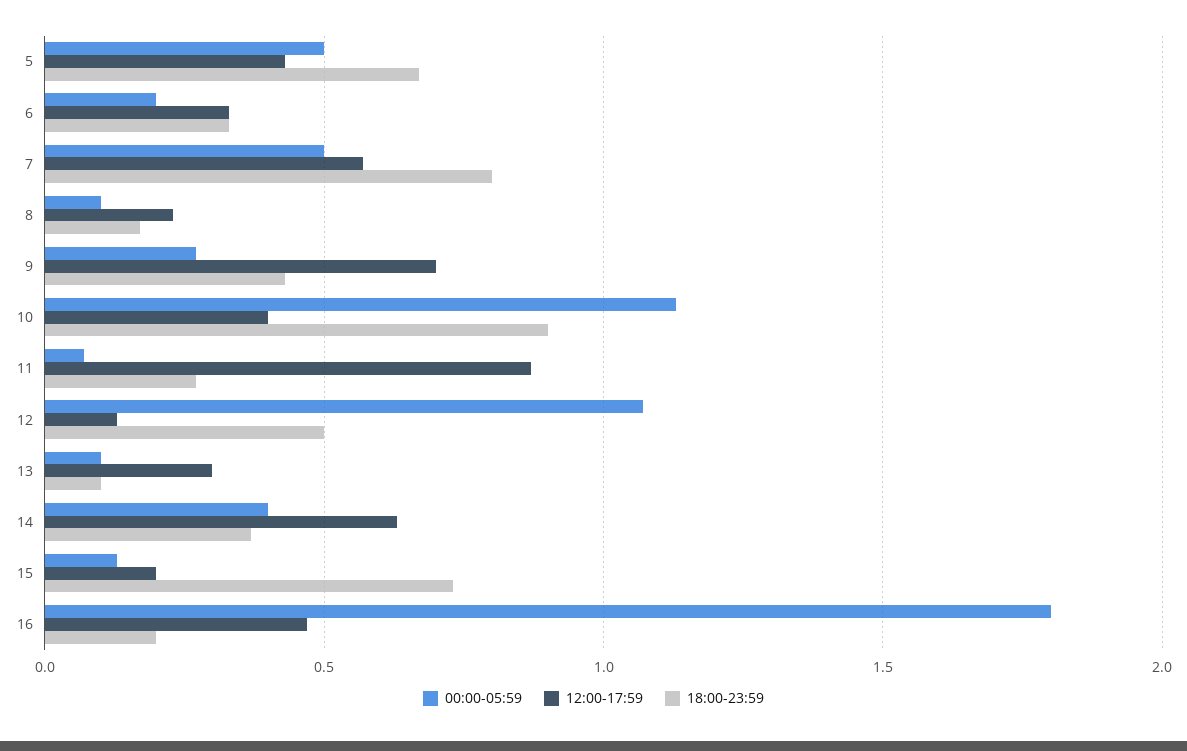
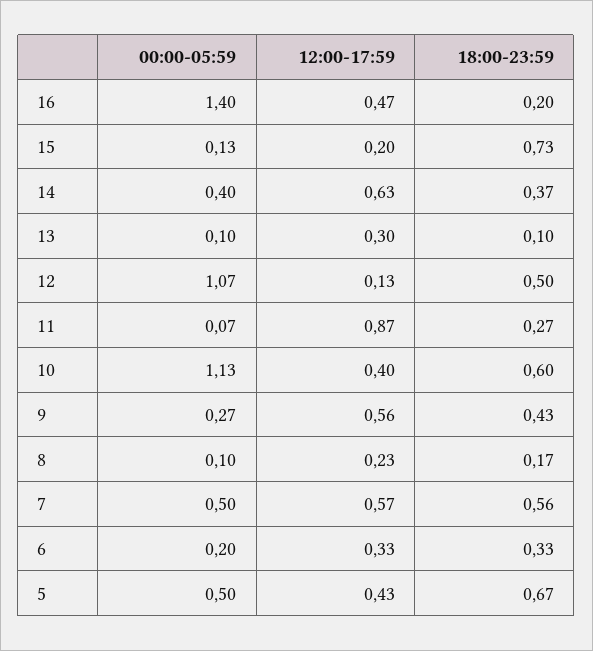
18:00-23:59, 7: 0.8 -> 0.56
12:00-17:59, 9: 0.7 -> 0.56
18:00-23:59, 10: 0.9 -> 0.6
00:00-05:59, 16: 1.8 -> 1.4

